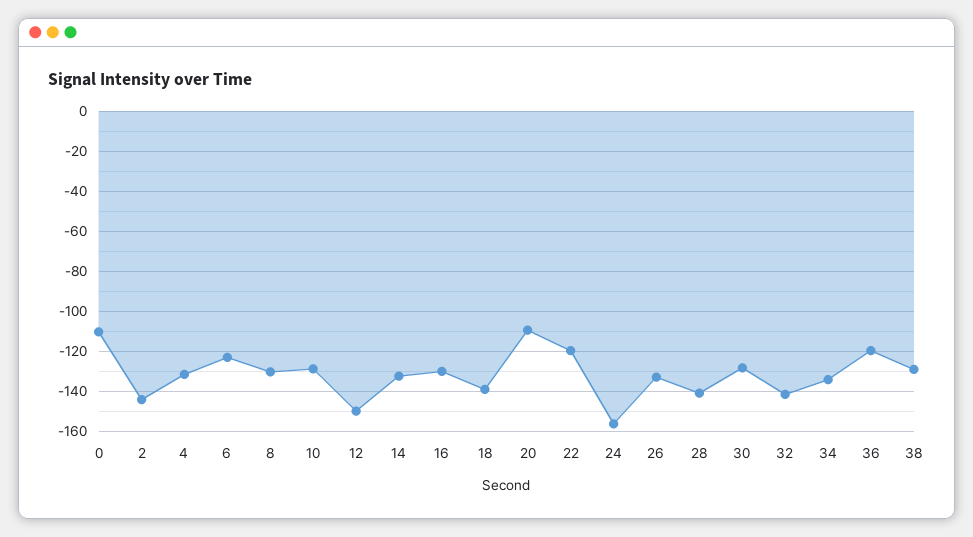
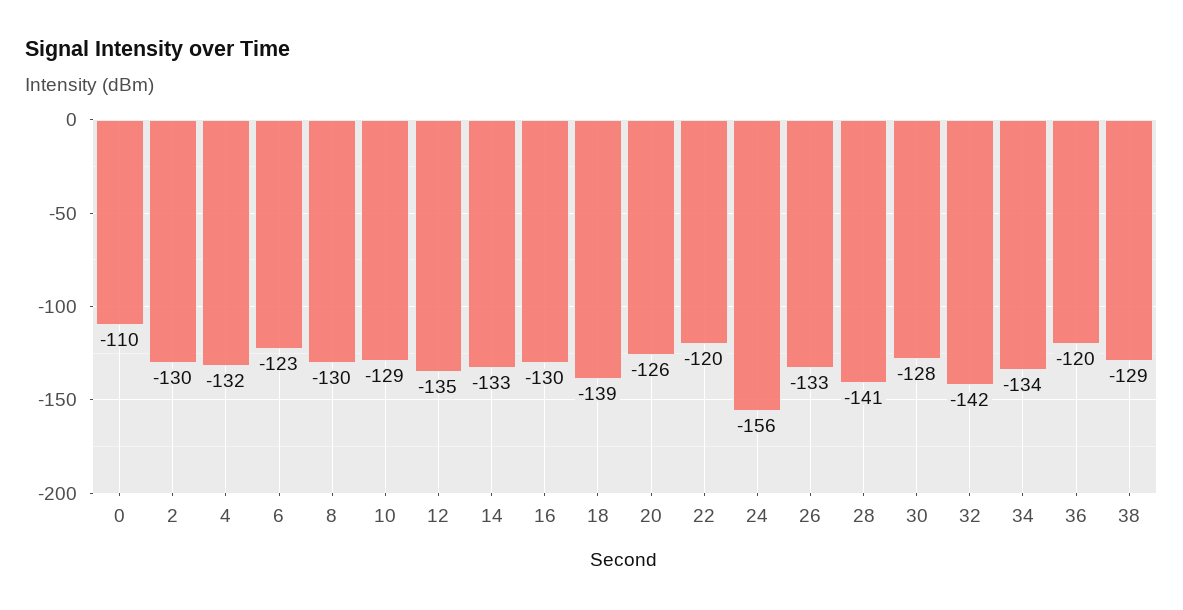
2: -145 -> -130
12: -150 -> -135
20: -110 -> -126

